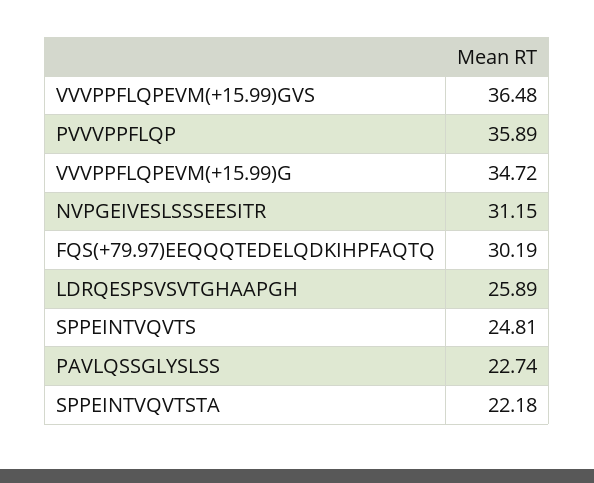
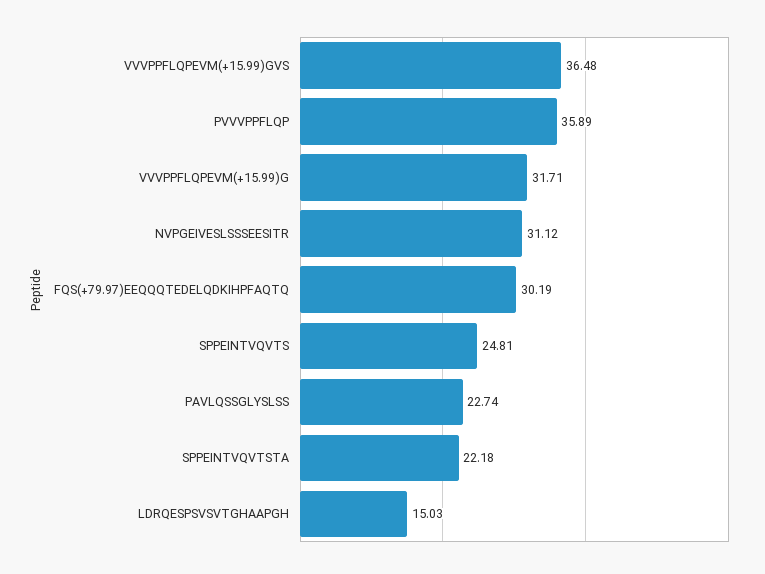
VVVPPFLQPEVM(+15.99)G: 34.72 -> 31.71
NVPGEIVESLSSSEESITR: 31.15 -> 31.12
LDRQESPSVSVTGHAAPGH: 25.89 -> 15.03

